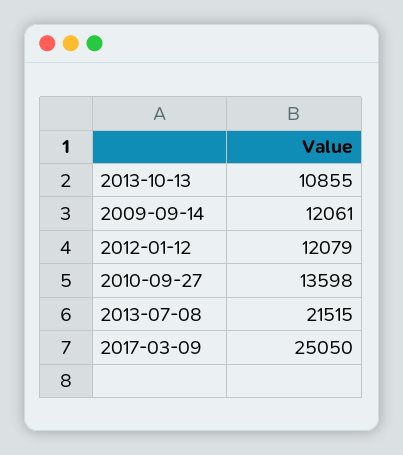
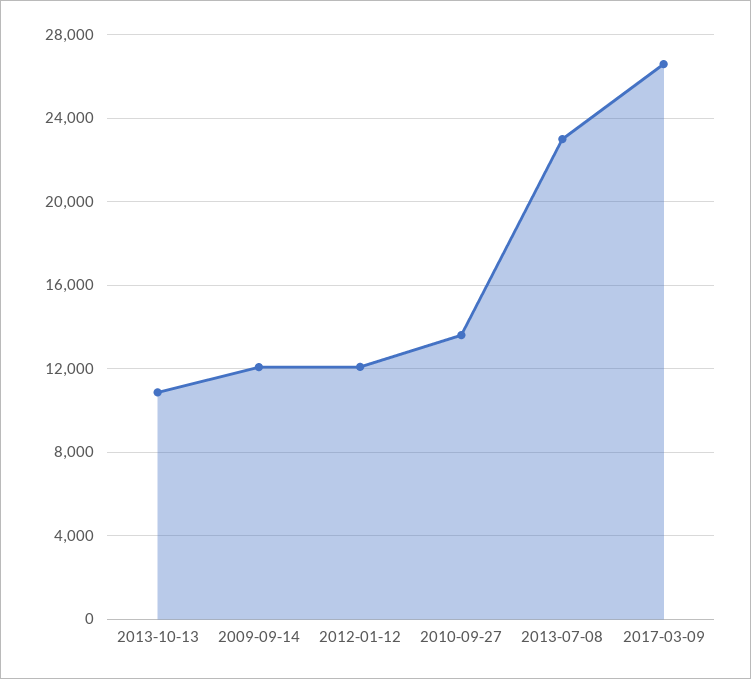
2013-07-08: 21515 -> 23000
2017-03-09: 25050 -> 26500

